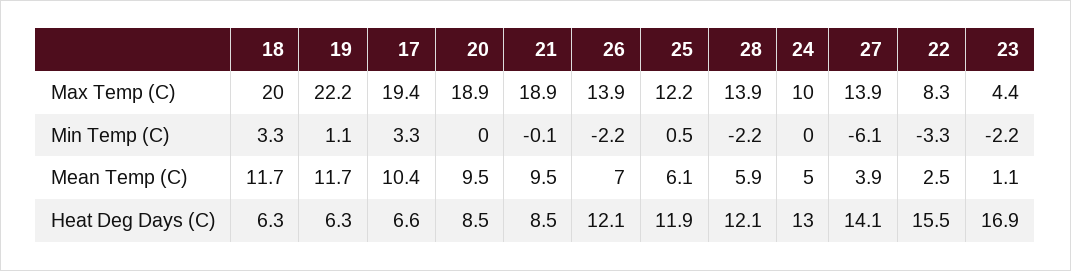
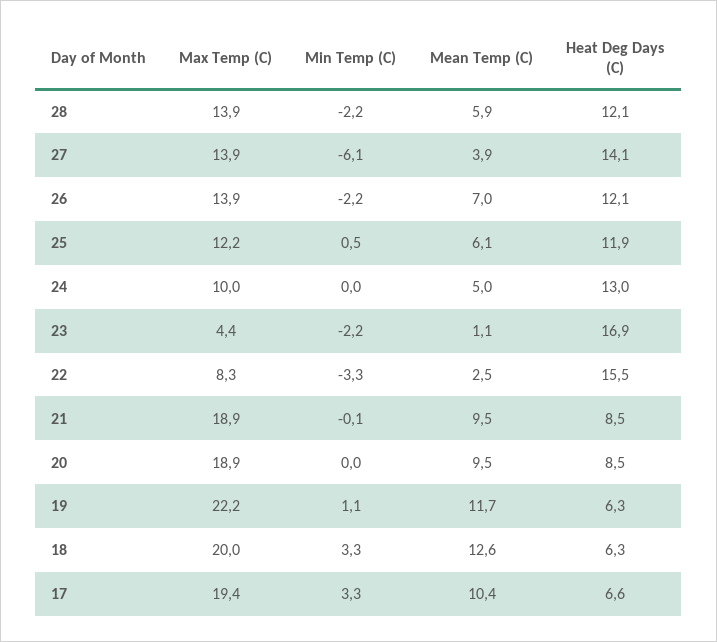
18, Mean Temp (C): 11.7 -> 12.6

